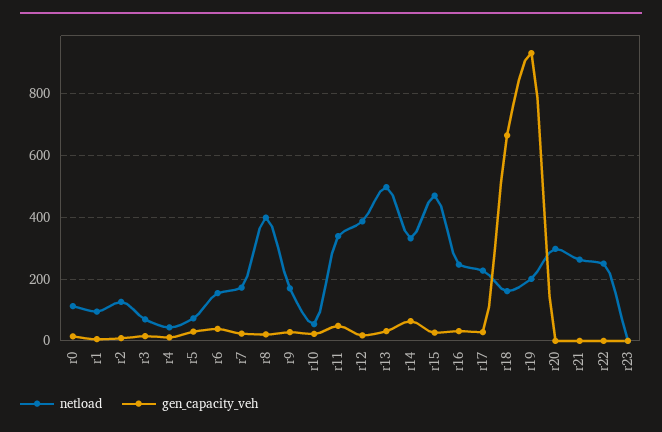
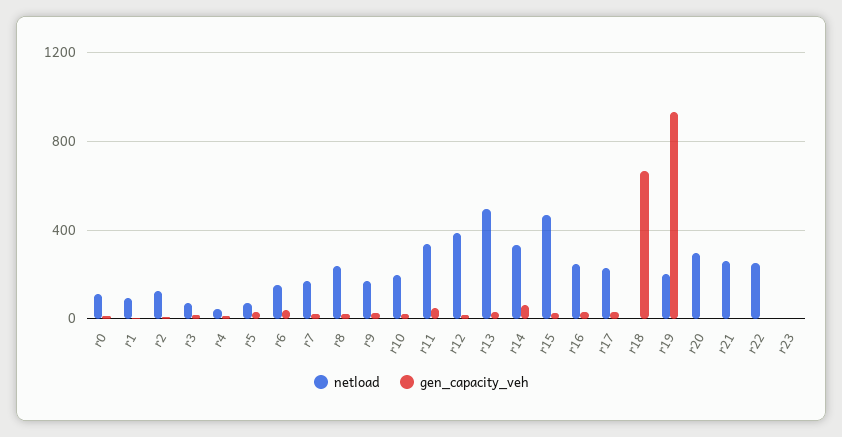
netload, r8: 400 -> 250
netload, r10: 60 -> 200
netload, r18: 160 -> 0

